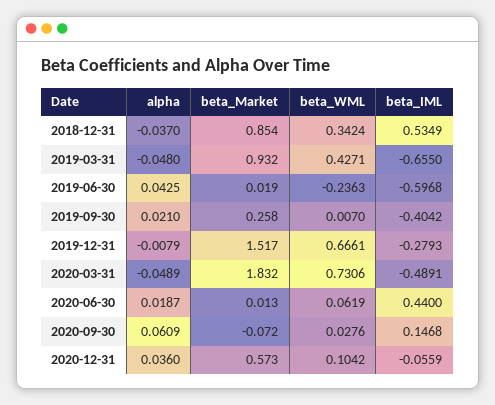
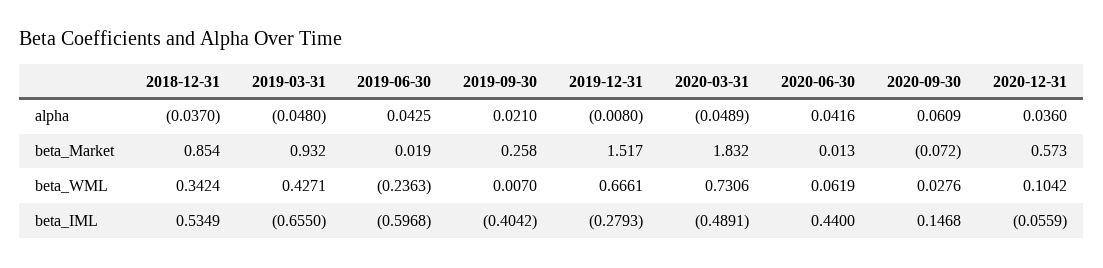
alpha, 2019-12-31: -0.0079 -> -0.008
alpha, 2020-06-30: 0.0187 -> 0.0416

